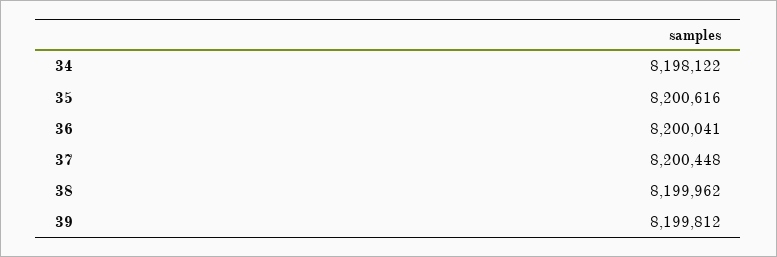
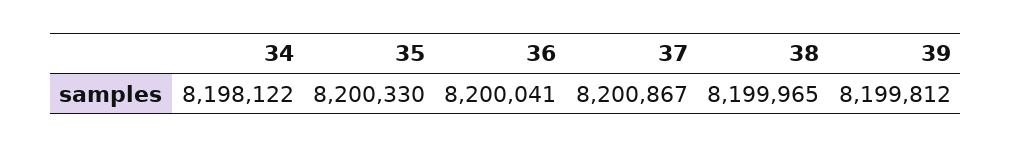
35: 8200616 -> 8200330
37: 8200448 -> 8200867
38: 8199962 -> 8199965

